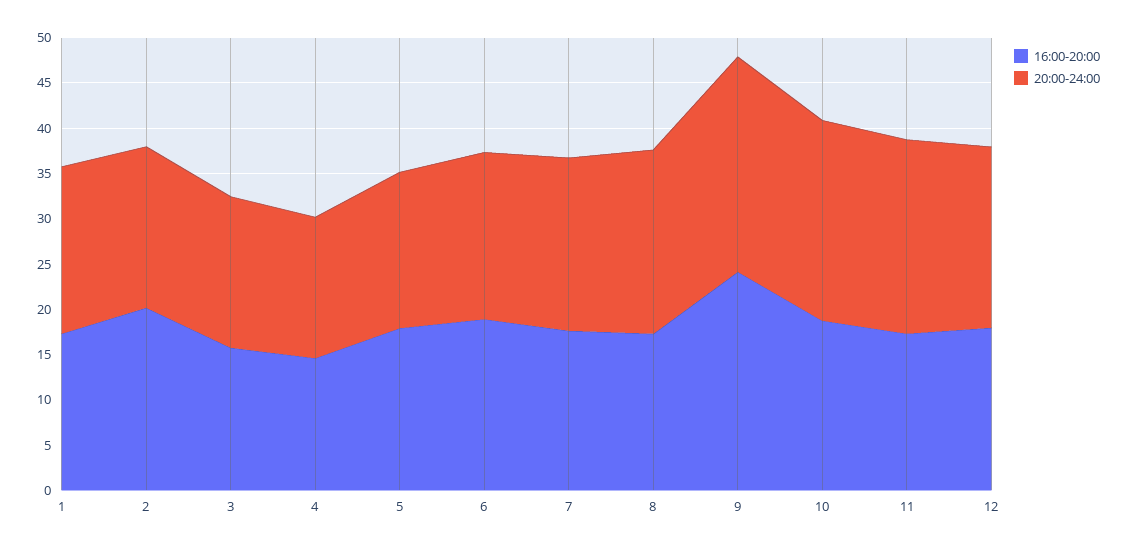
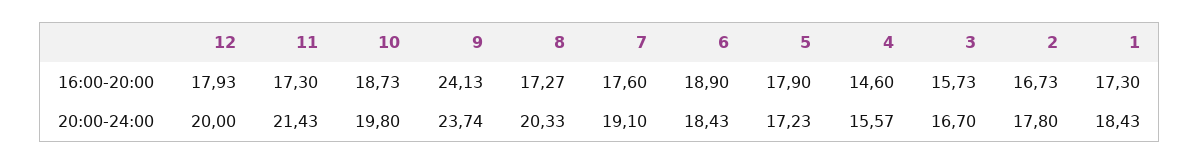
16:00-20:00, 2: 20 -> 16.73
20:00-24:00, 10: 22 -> 19.8

